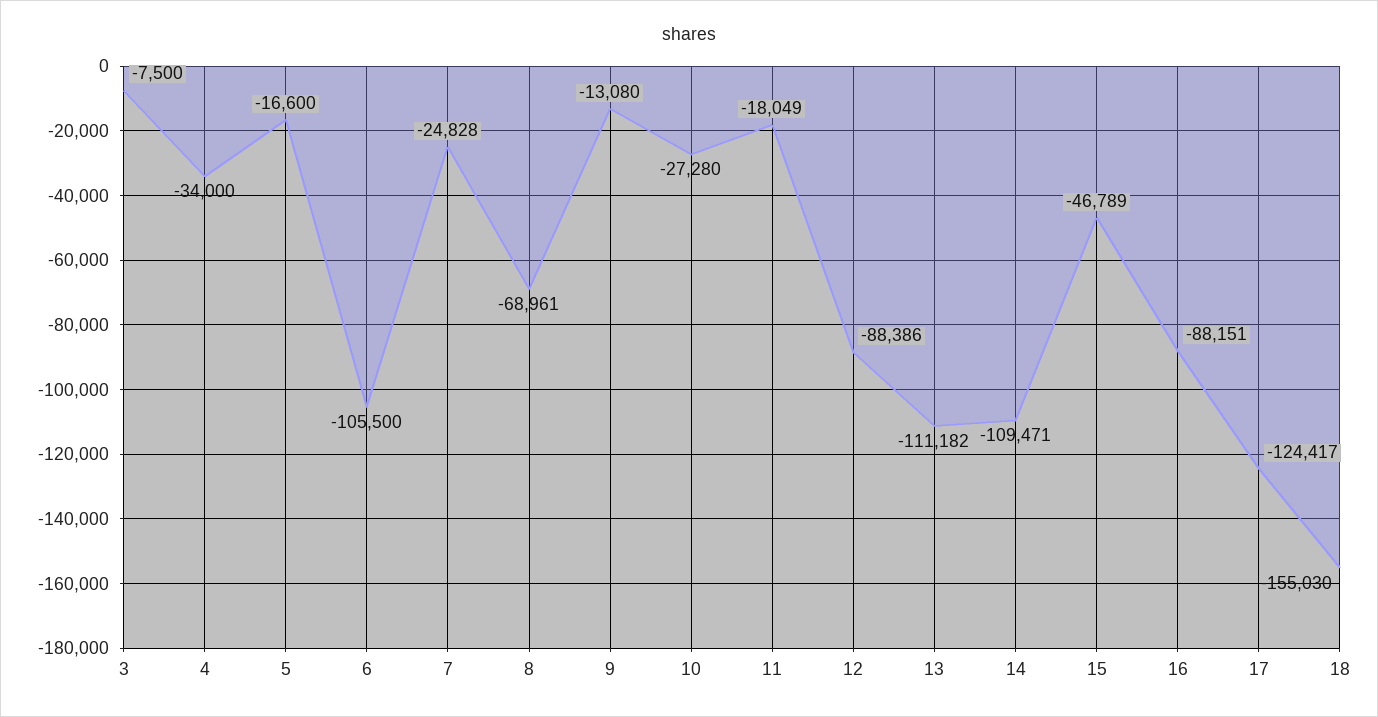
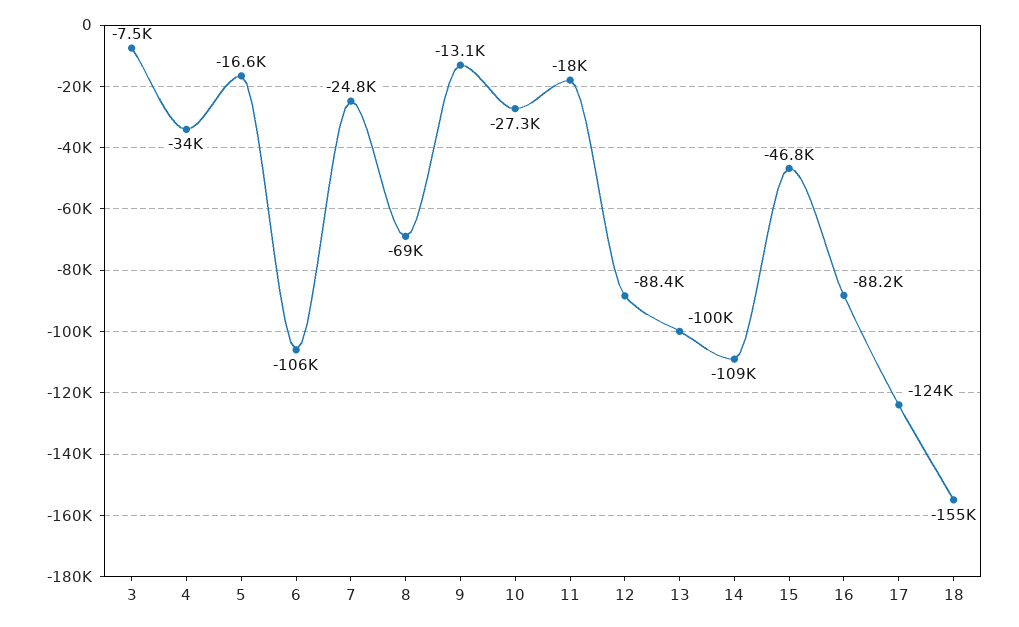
13: -111182 -> -100000

